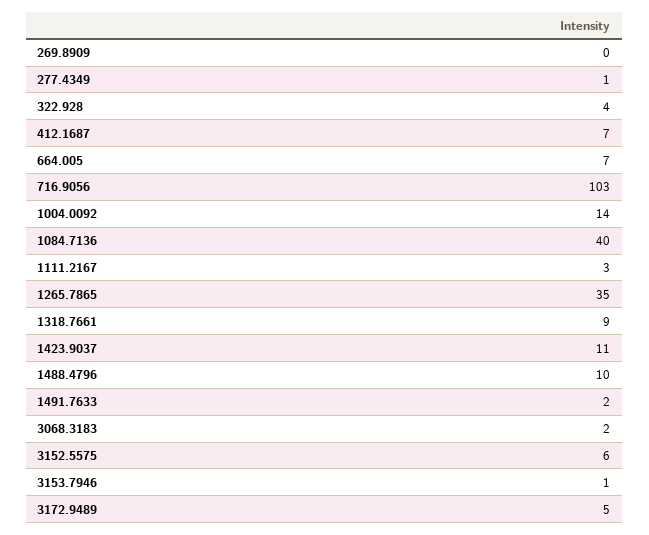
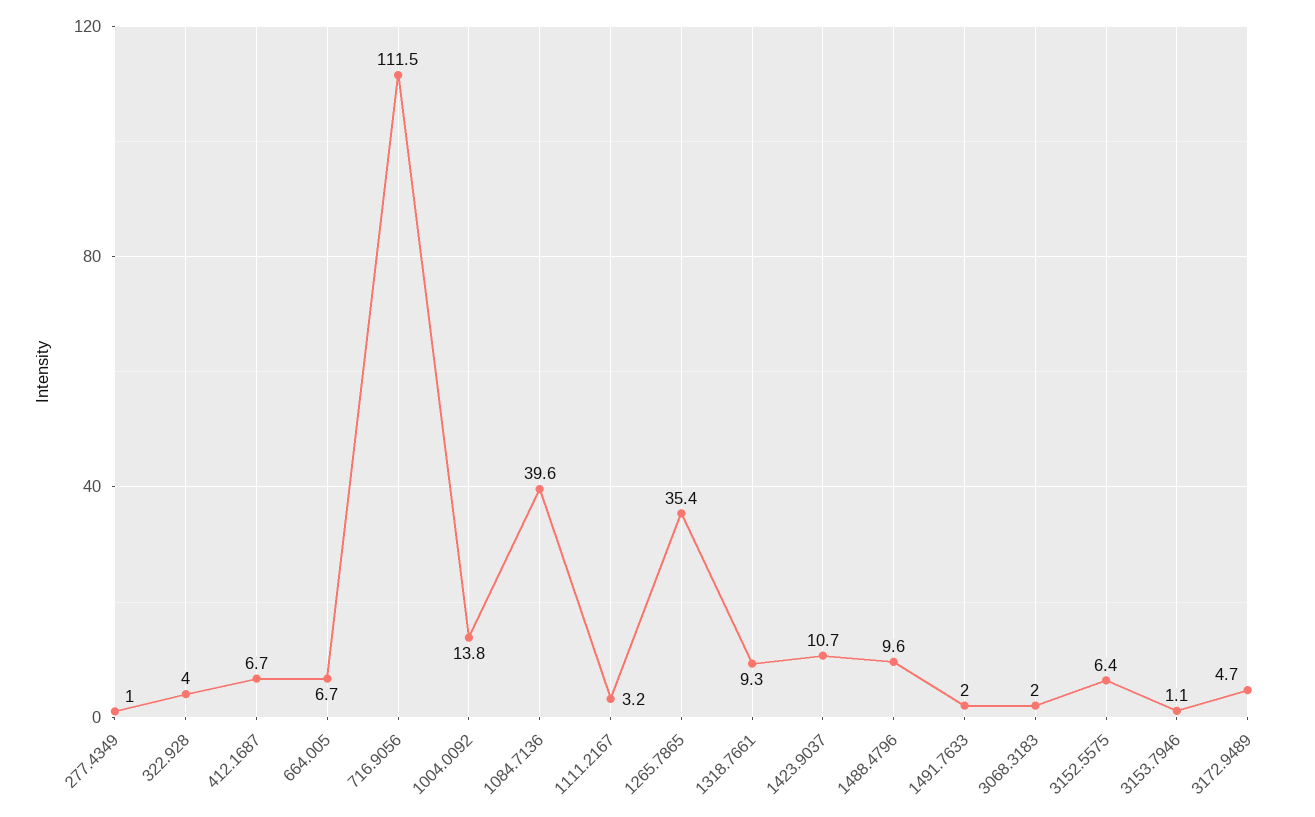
269.8909: 0 -> none
716.9056: 103 -> 111.5

